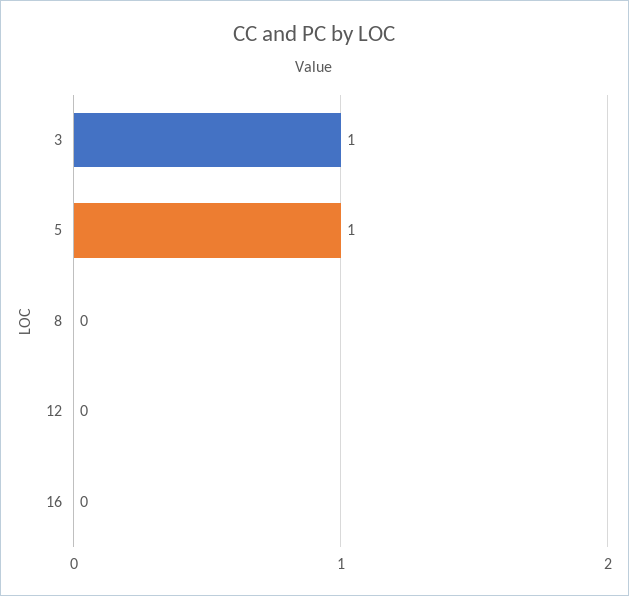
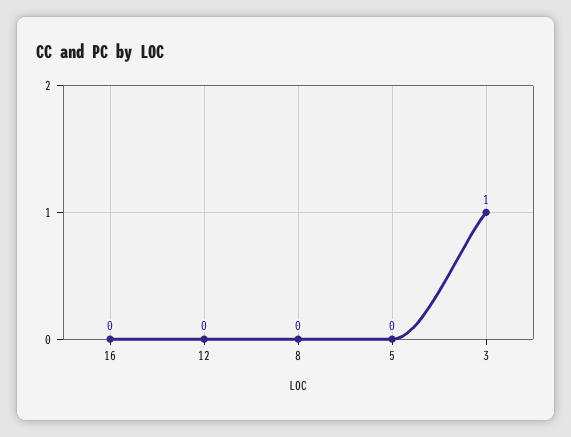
5: 1 -> 0

